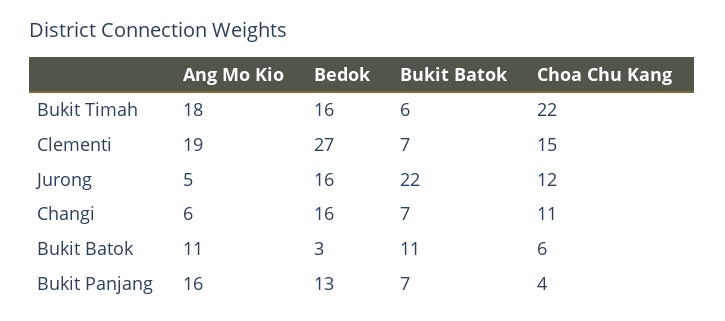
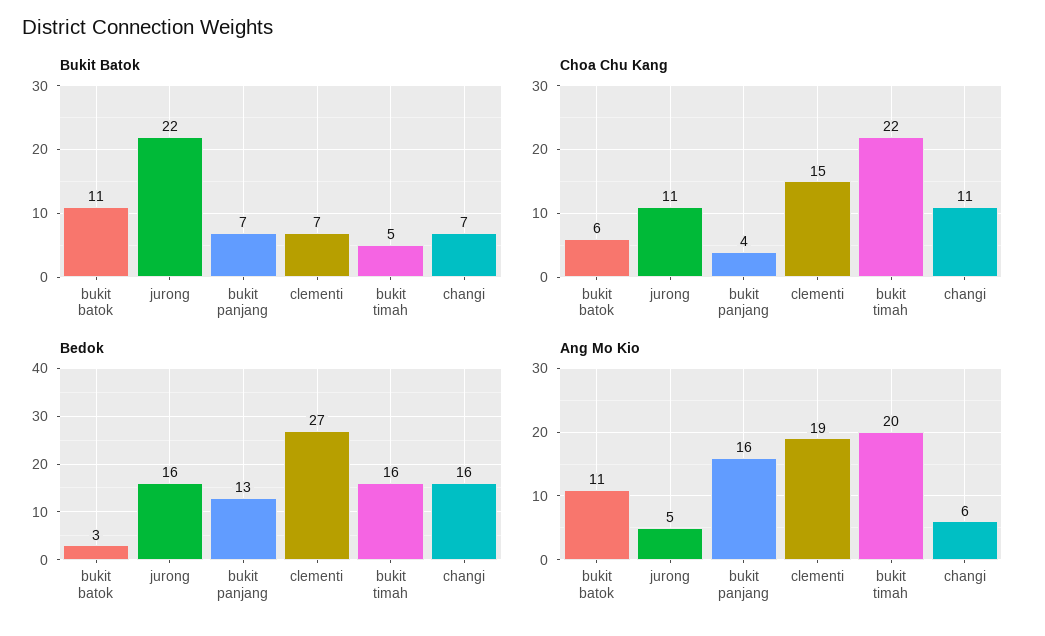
Ang Mo Kio, Bukit Timah: 18 -> 20
Bukit Batok, Bukit Timah: 6 -> 5
Choa Chu Kang, Jurong: 12 -> 11

